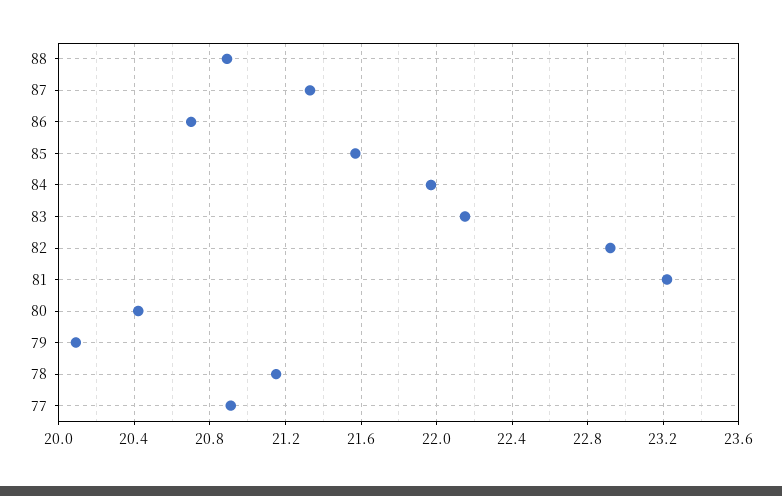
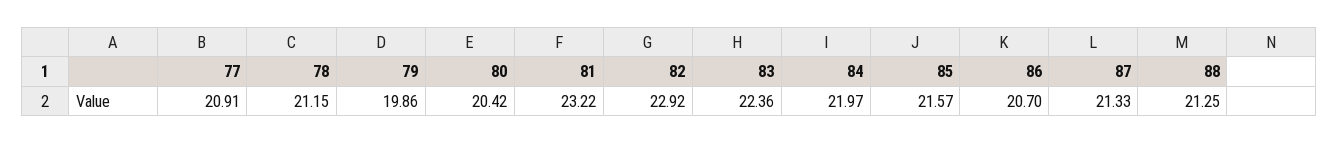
88: 20.9 -> 21.25
83: 22.15 -> 22.36
79: 20.1 -> 19.86

